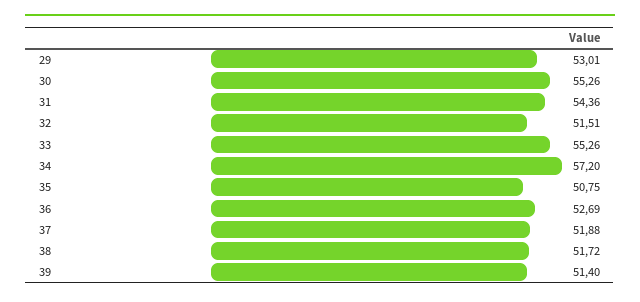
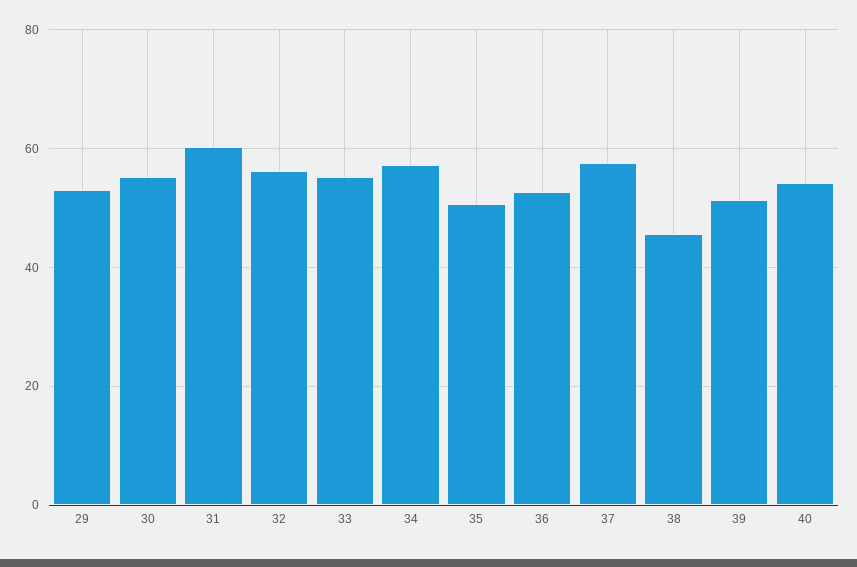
31: 54.36 -> 60
32: 51.51 -> 56
37: 51.88 -> 58
38: 51.72 -> 46
40: none -> 54

